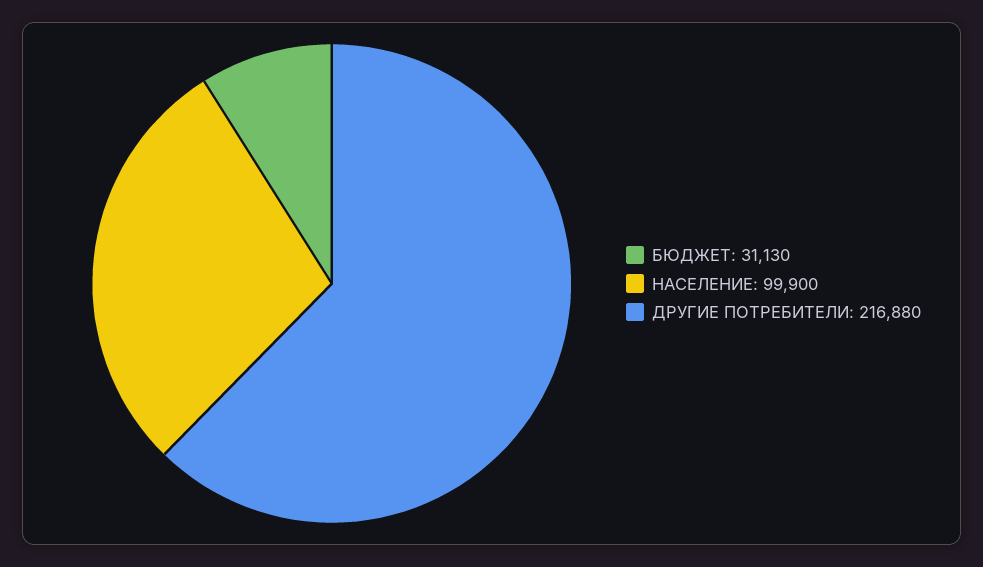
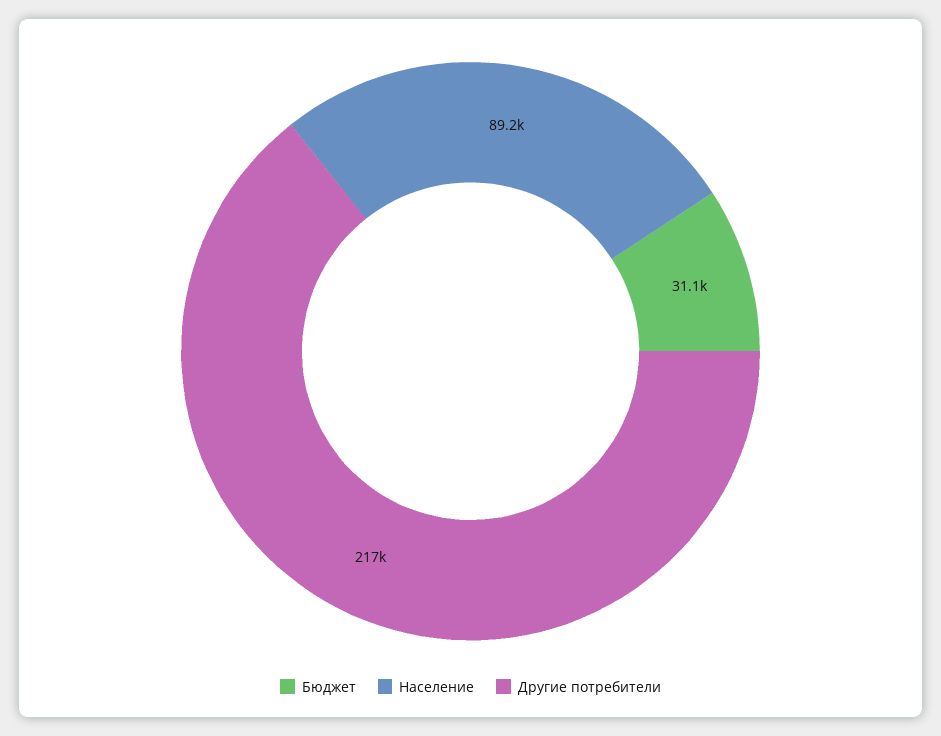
НАСЕЛЕНИЕ: 99900 -> 89200

